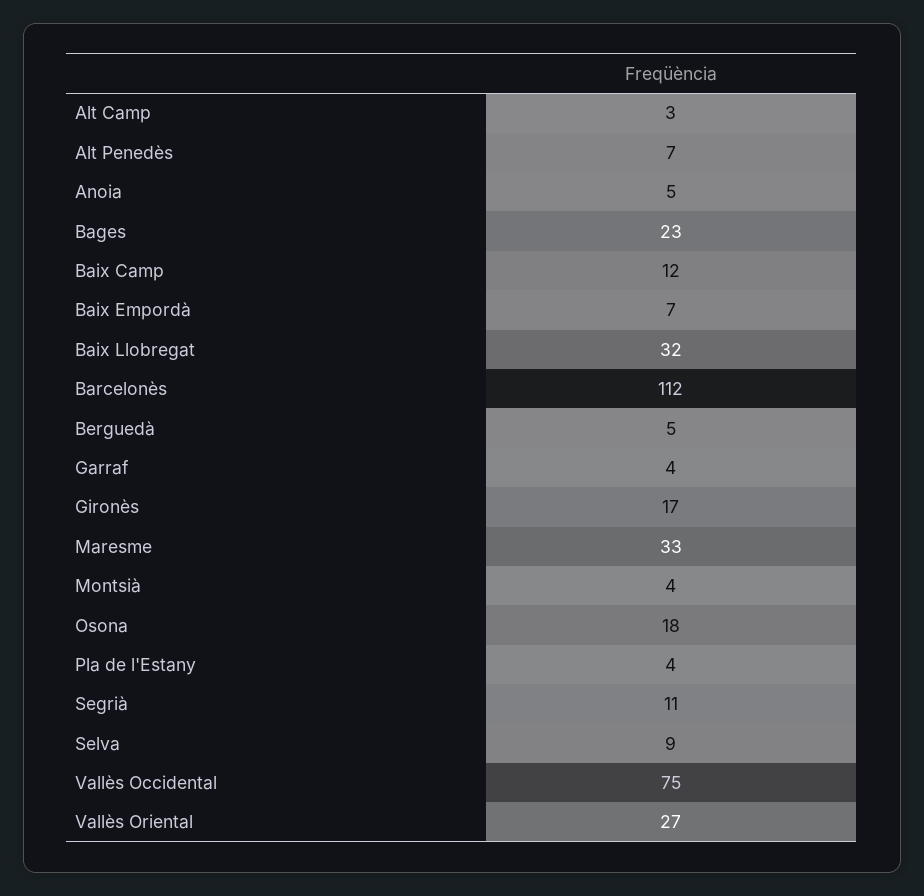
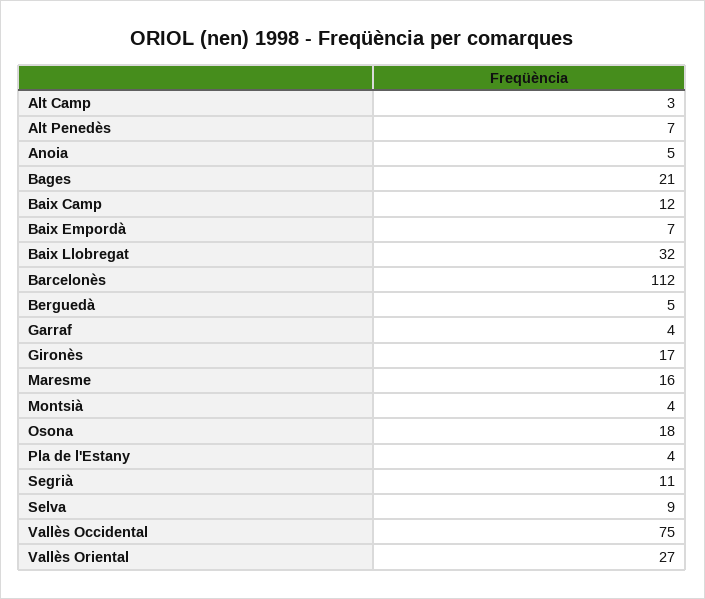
Bages: 23 -> 21
Maresme: 33 -> 16

